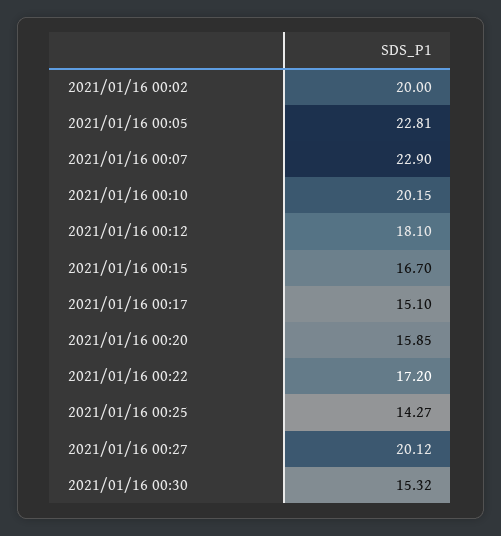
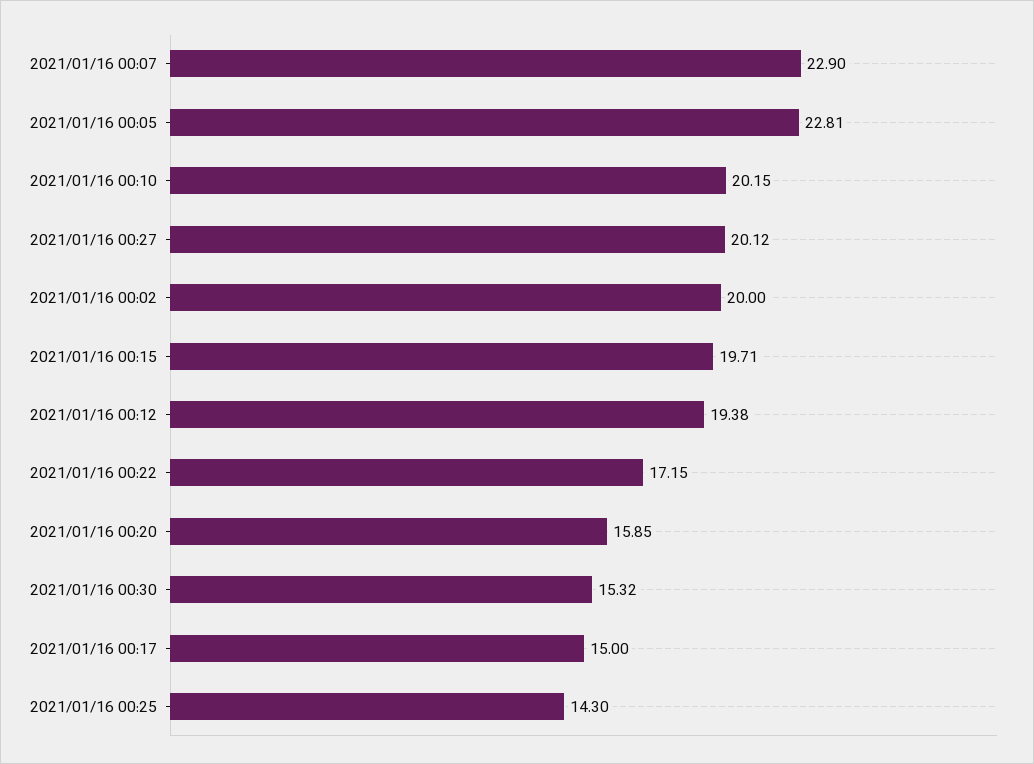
2021/01/16 00:12: 18.1 -> 19.38
2021/01/16 00:15: 16.7 -> 19.71
2021/01/16 00:17: 15.1 -> 15
2021/01/16 00:22: 17.2 -> 17.15
2021/01/16 00:25: 14.27 -> 14.3

